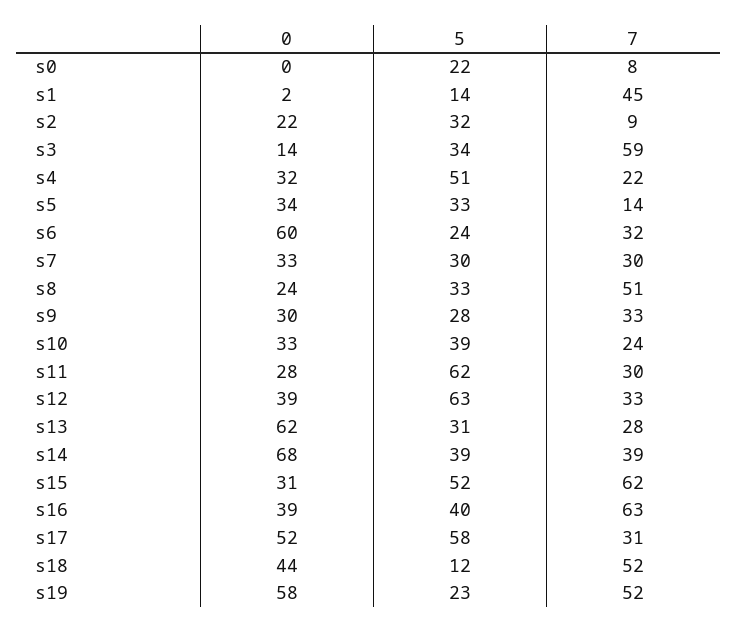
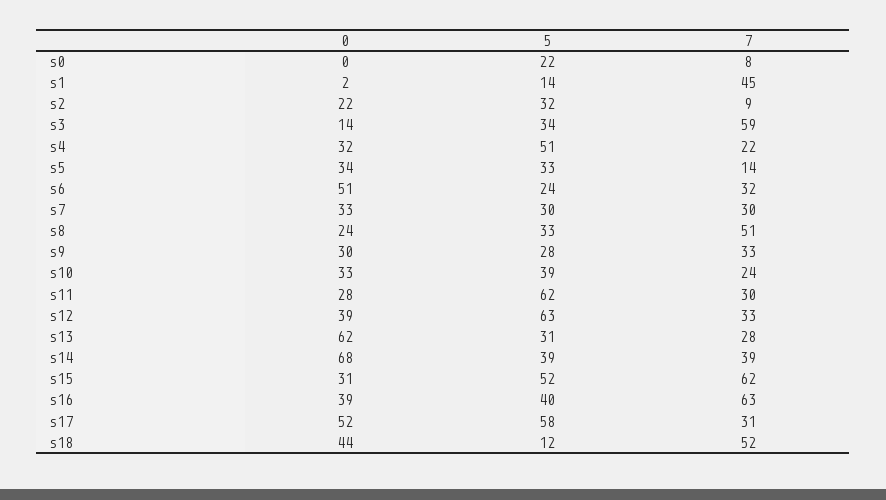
0, s6: 60 -> 51
0, s19: 58 -> none
5, s19: 23 -> none
7, s19: 52 -> none

